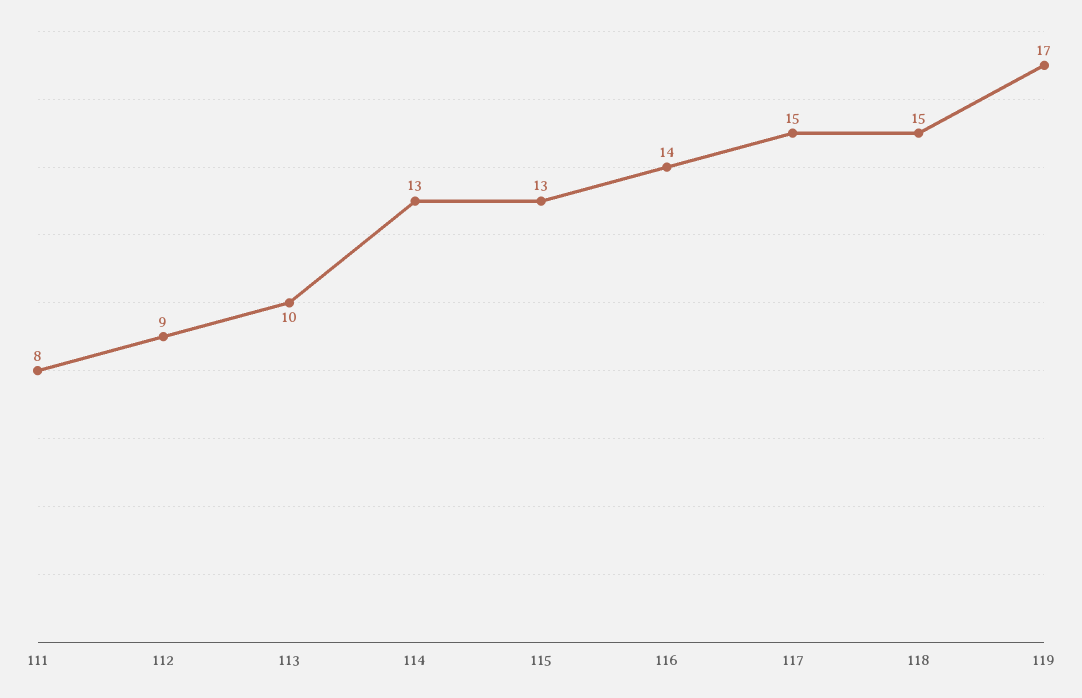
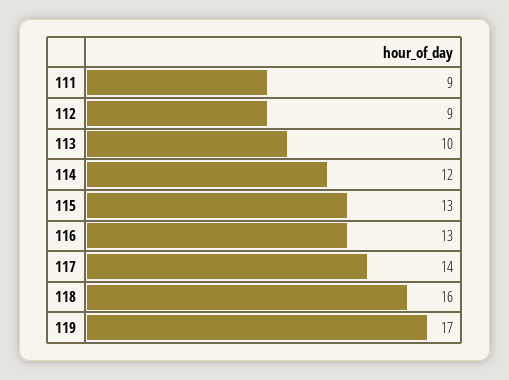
111: 8 -> 9
114: 13 -> 12
116: 14 -> 13
117: 15 -> 14
118: 15 -> 16

